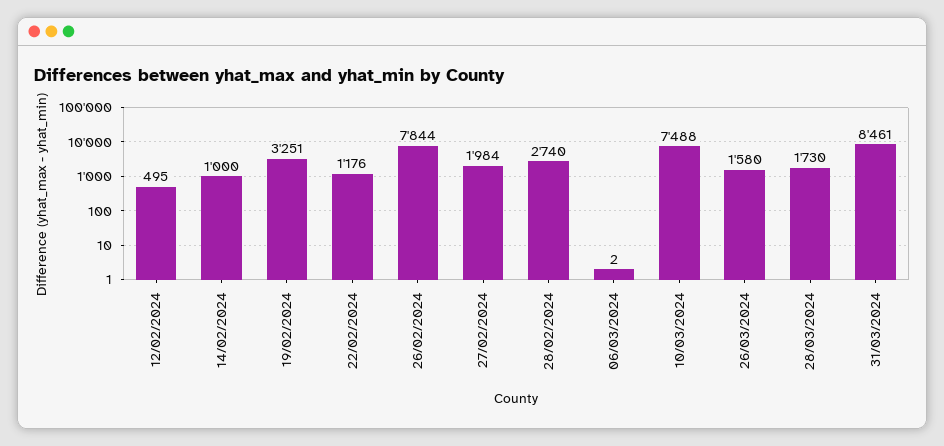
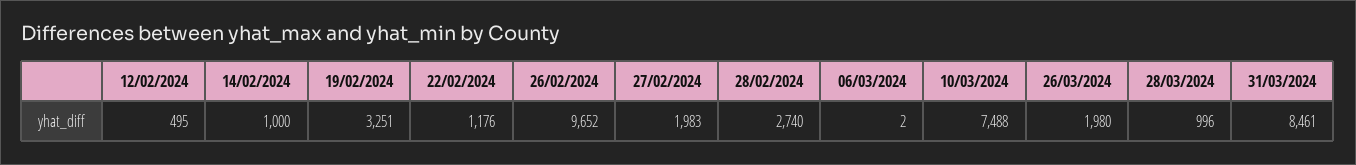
26/02/2024: 7844 -> 9652
27/02/2024: 1984 -> 1983
26/03/2024: 1580 -> 1980
28/03/2024: 1730 -> 996

